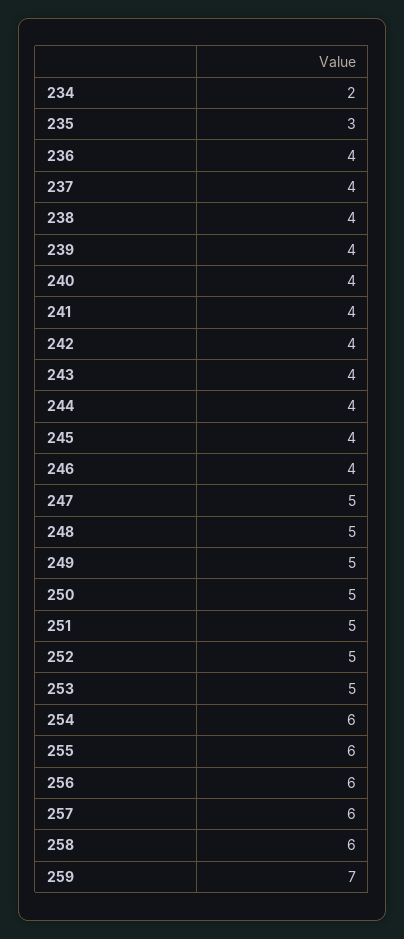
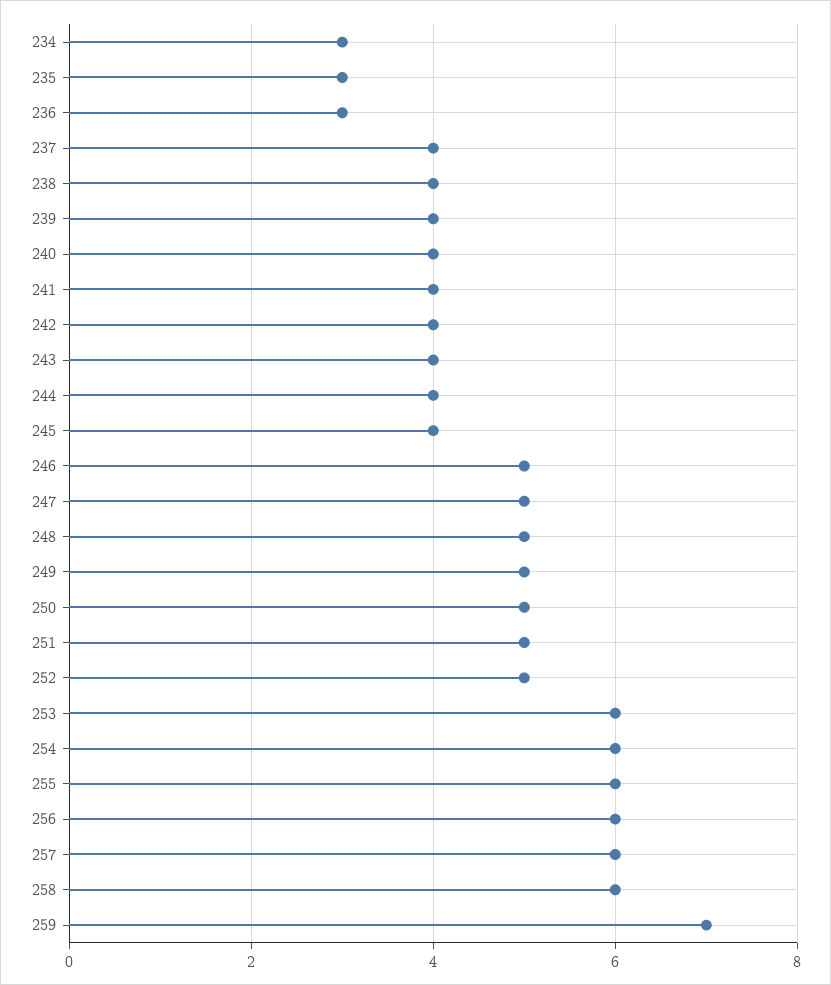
234: 2 -> 3
236: 4 -> 3
246: 4 -> 5
253: 5 -> 6

